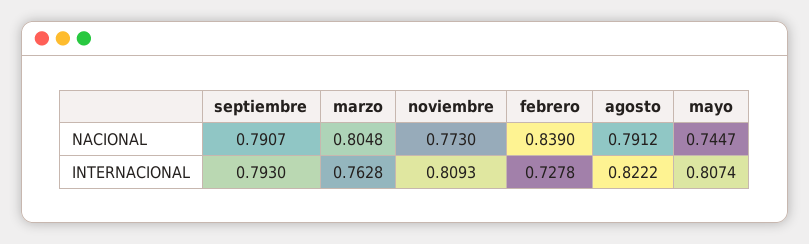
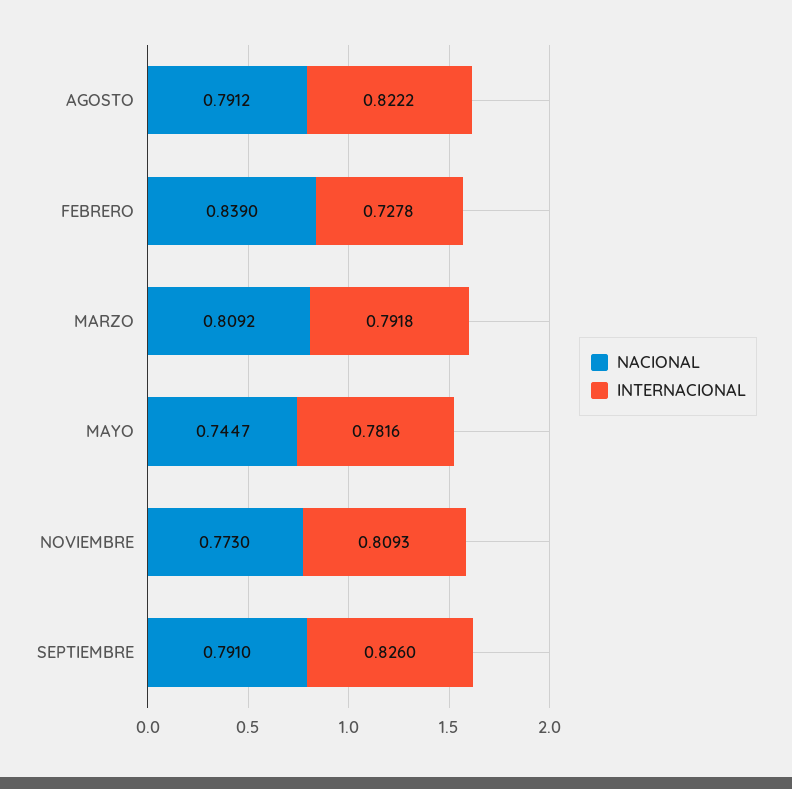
NACIONAL, septiembre: 0.7907 -> 0.791
NACIONAL, marzo: 0.8048 -> 0.8092
INTERNACIONAL, septiembre: 0.793 -> 0.826
INTERNACIONAL, marzo: 0.7628 -> 0.7918
INTERNACIONAL, mayo: 0.8074 -> 0.7816

